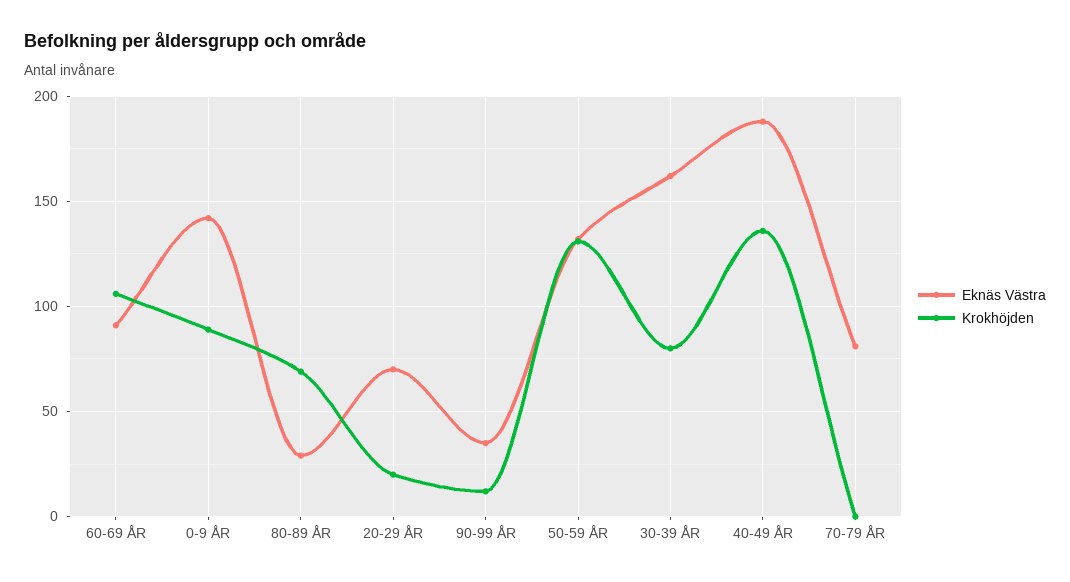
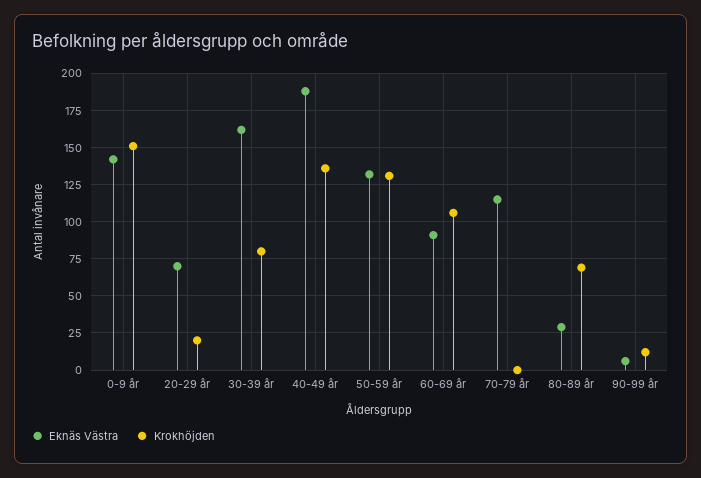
Krokhöjden, 0-9 ÅR: 90 -> 150
Eknäs Västra, 90-99 ÅR: 35 -> 5
Eknäs Västra, 70-79 ÅR: 80 -> 115

